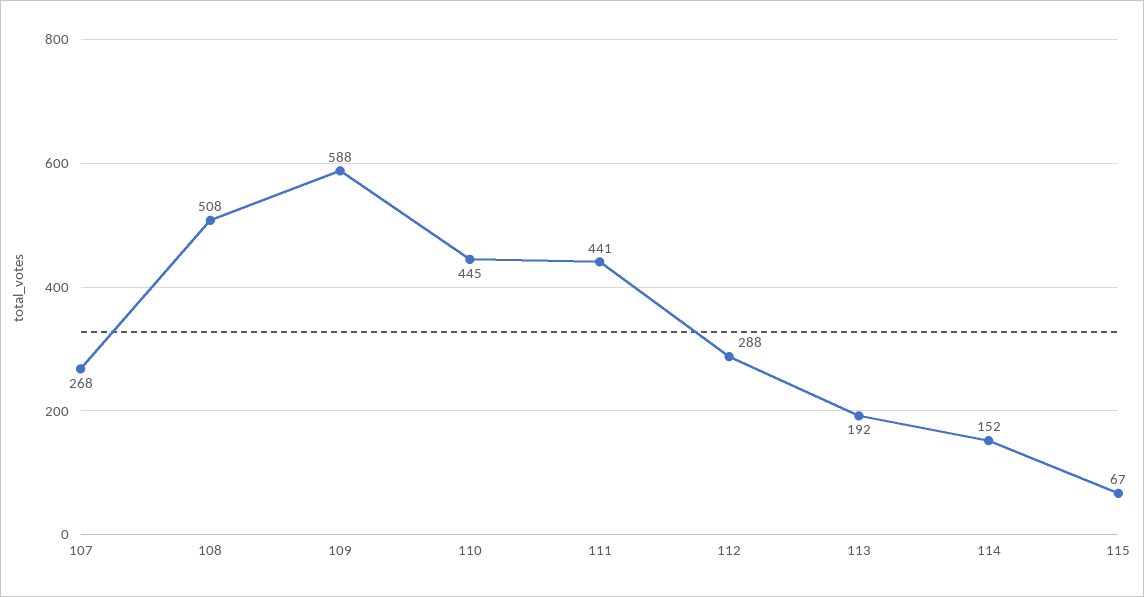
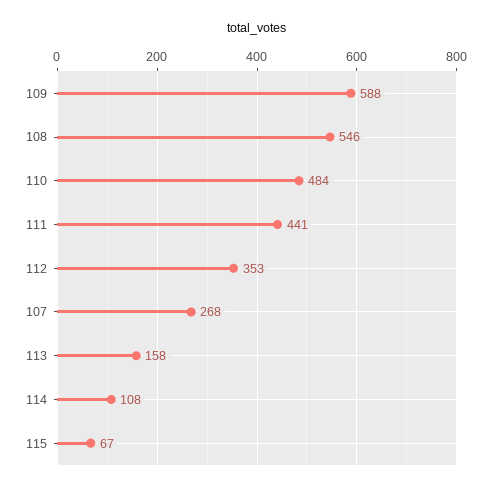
108: 508 -> 546
110: 445 -> 484
112: 288 -> 353
113: 192 -> 158
114: 152 -> 108

